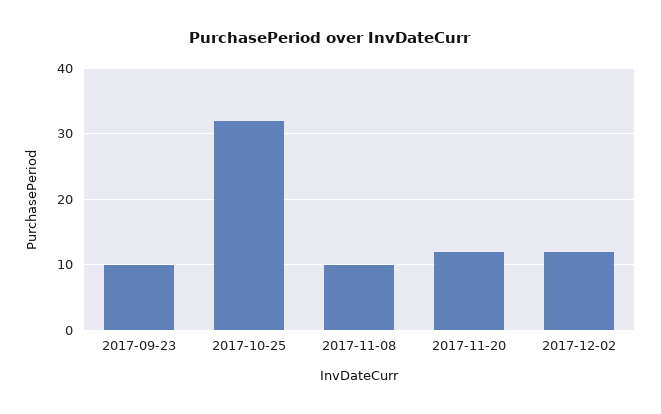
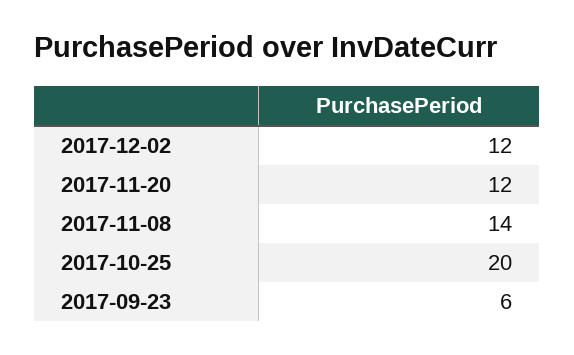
2017-09-23: 10 -> 6
2017-10-25: 32 -> 20
2017-11-08: 10 -> 14

